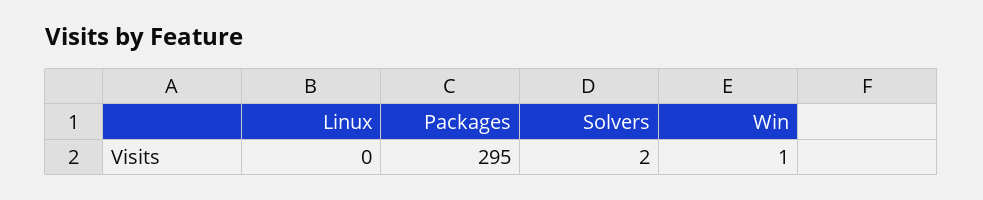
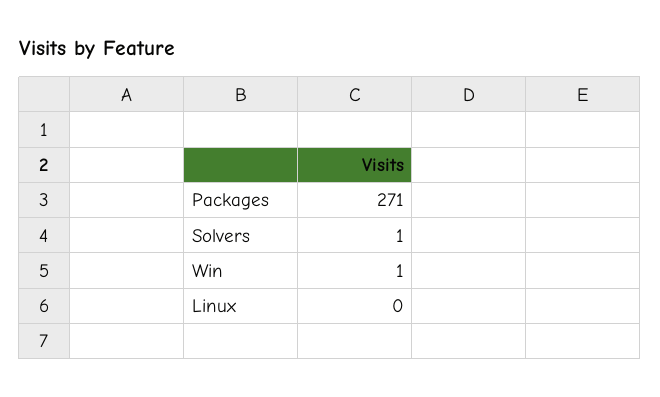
Packages: 295 -> 271
Solvers: 2 -> 1

